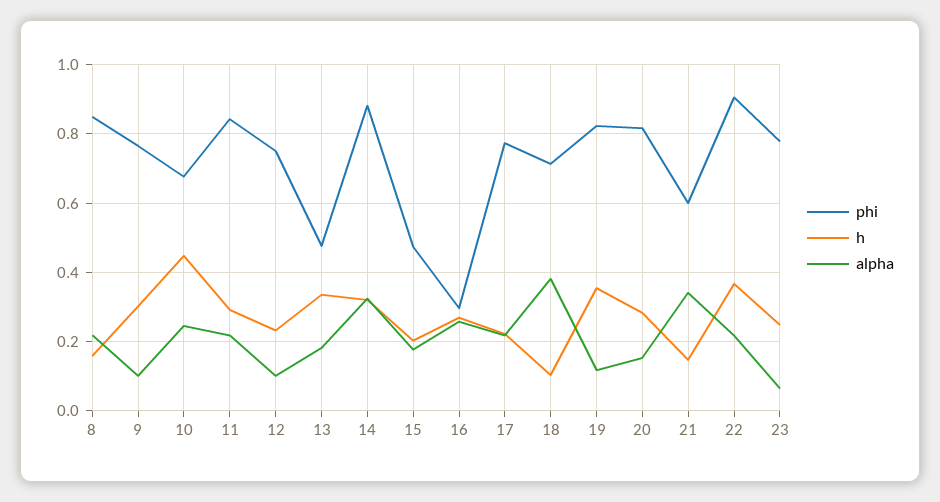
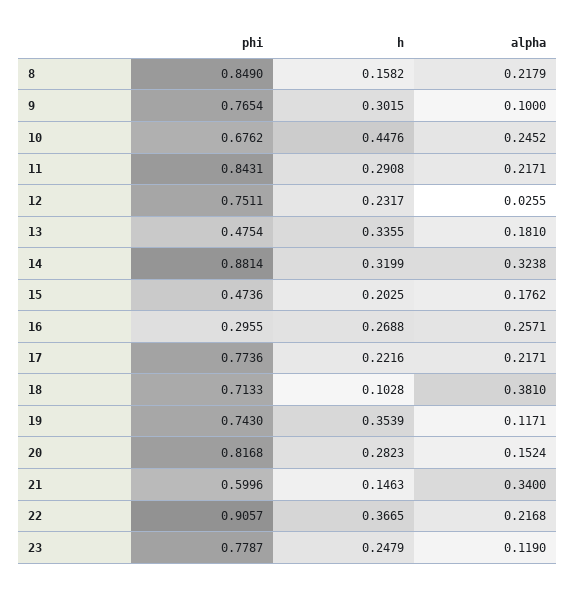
alpha, 12: 0.1 -> 0.0255
phi, 19: 0.82 -> 0.743
alpha, 23: 0.06 -> 0.119

